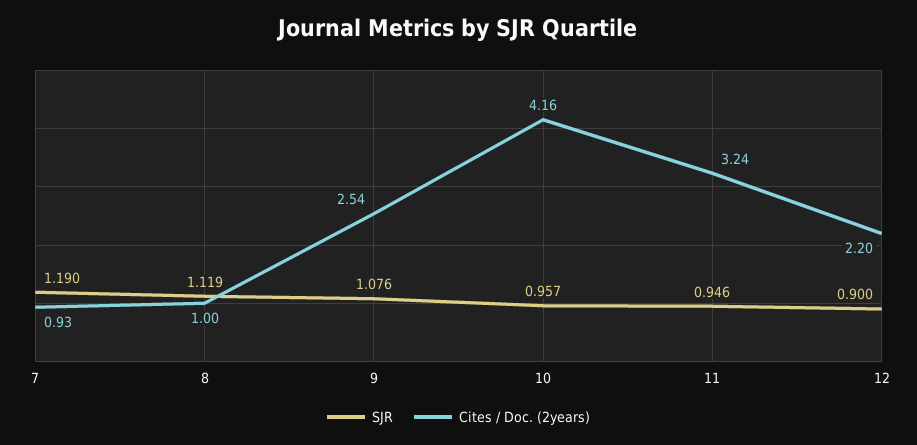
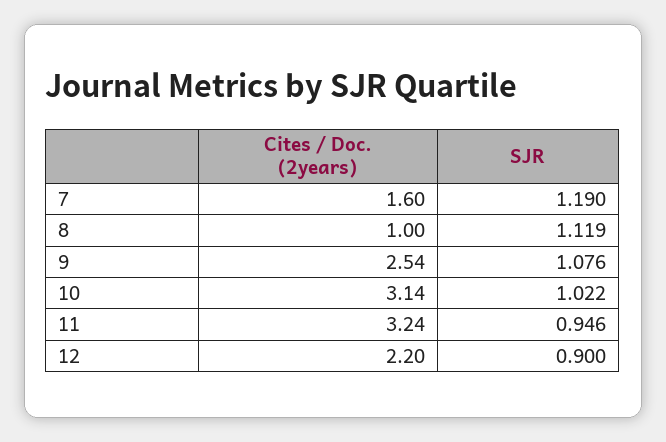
Cites / Doc. (2years), 7: 0.93 -> 1.6
SJR, 10: 0.957 -> 1.022
Cites / Doc. (2years), 10: 4.16 -> 3.14

